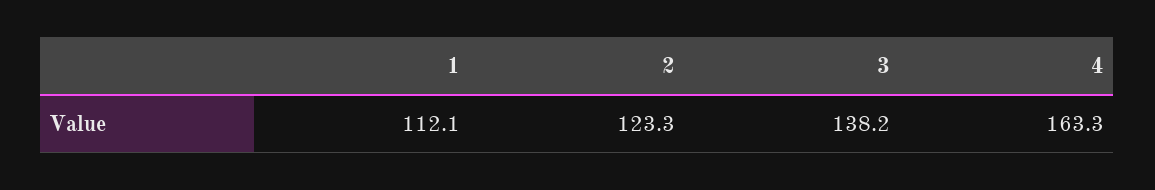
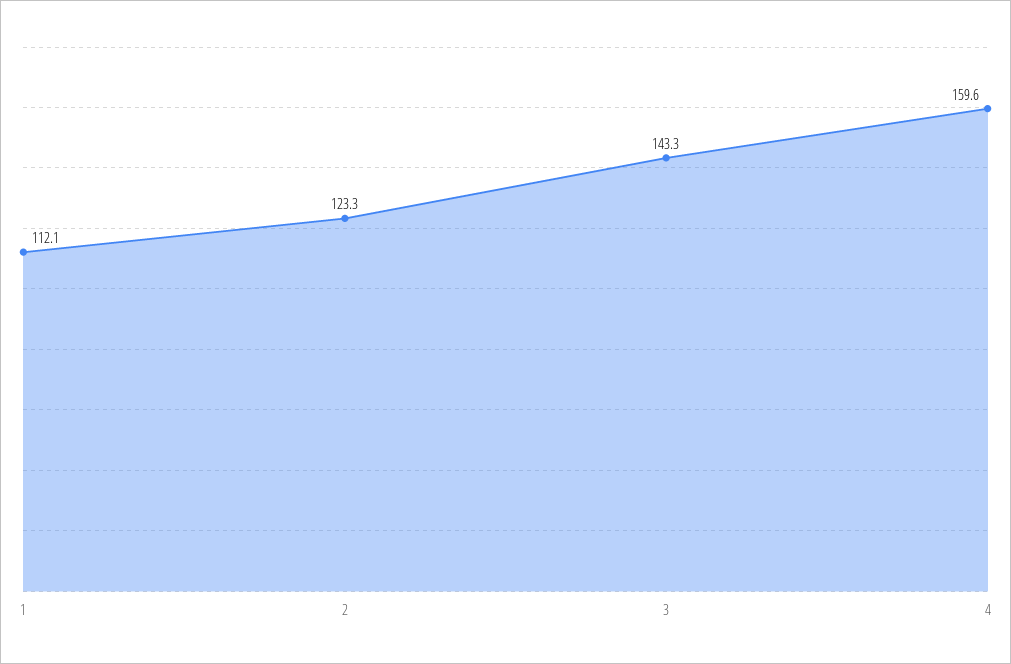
3: 138.2 -> 143.3
4: 163.3 -> 159.6

